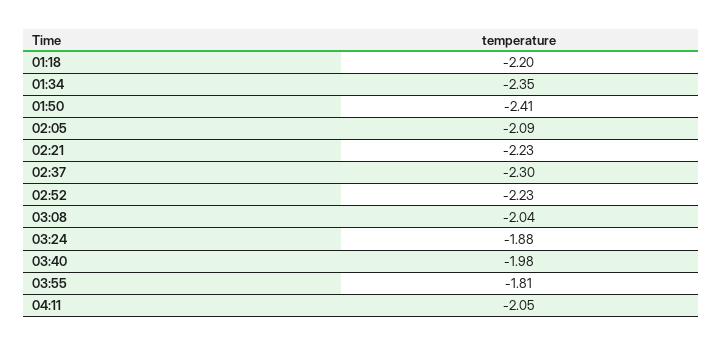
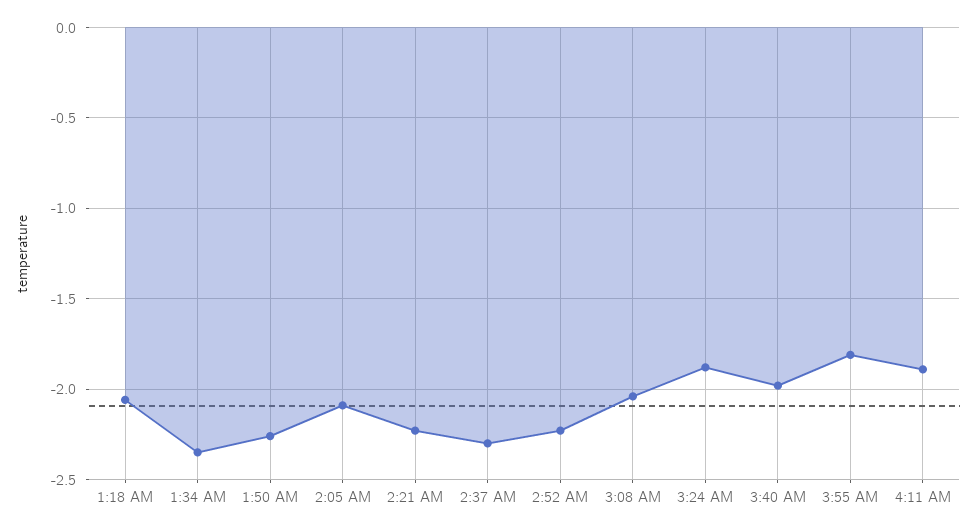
01:18: -2.2 -> -2.05
01:50: -2.41 -> -2.25
04:11: -2.05 -> -1.9

